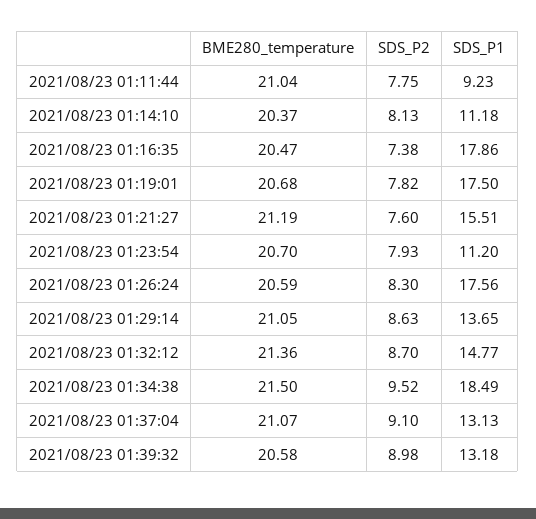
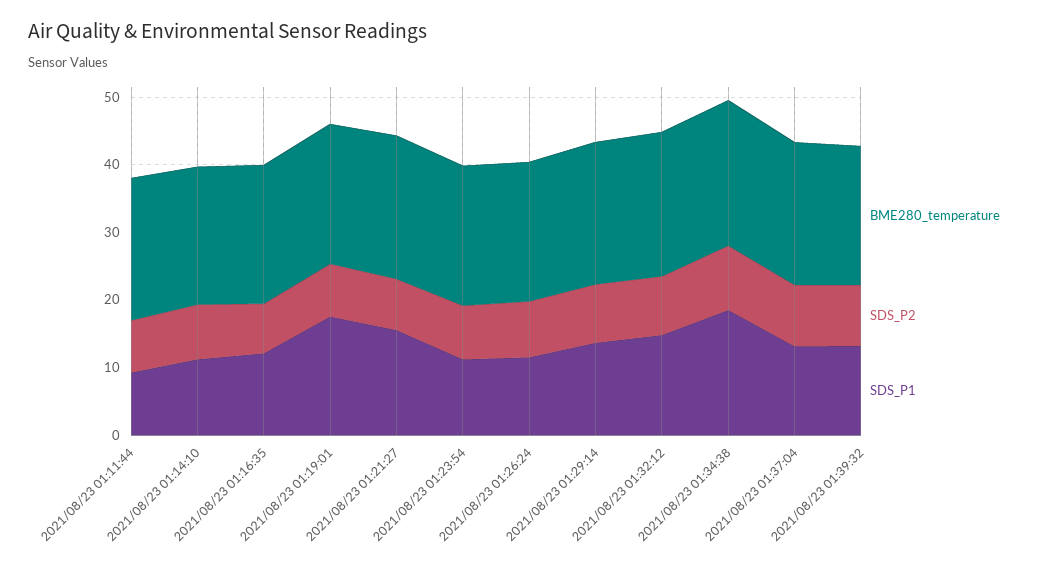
SDS_P1, 2021/08/23 01:16:35: 17.86 -> 12
SDS_P1, 2021/08/23 01:26:24: 17.56 -> 12

